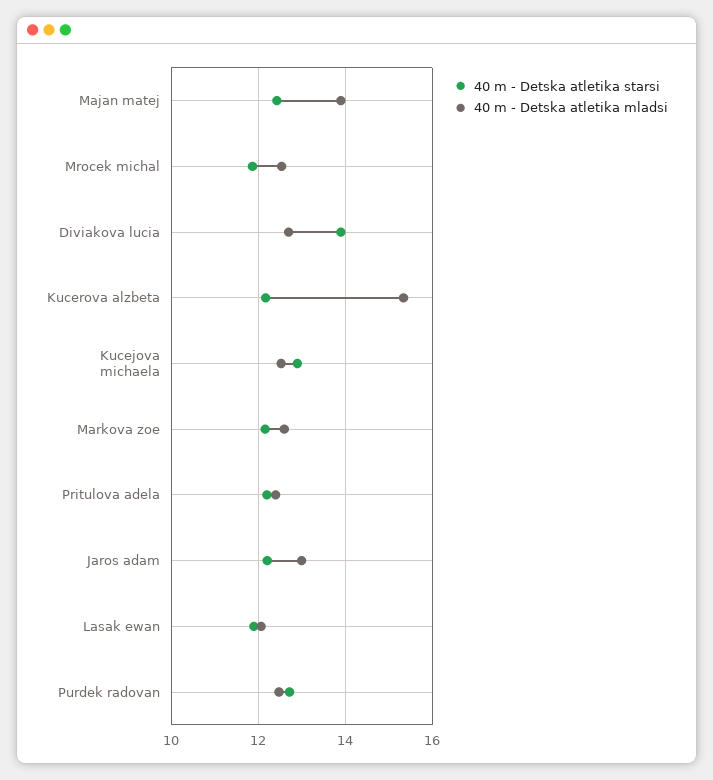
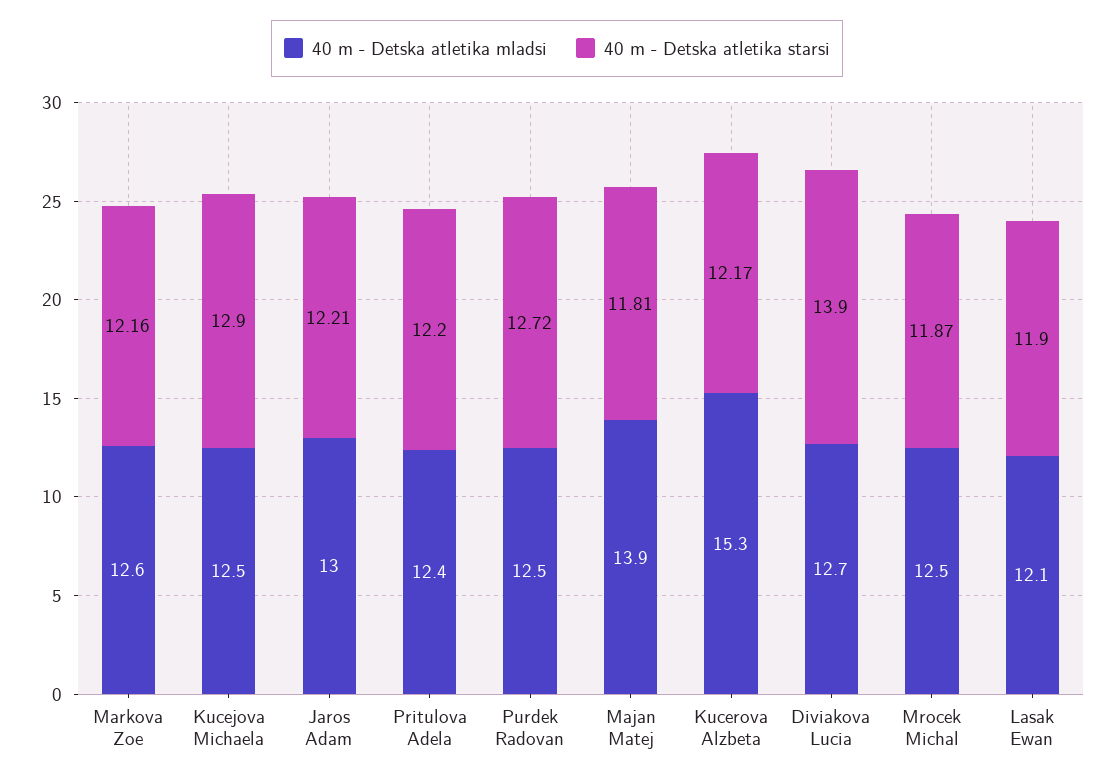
40 m - Detska atletika starsi, Majan matej: 12.4 -> 11.81

